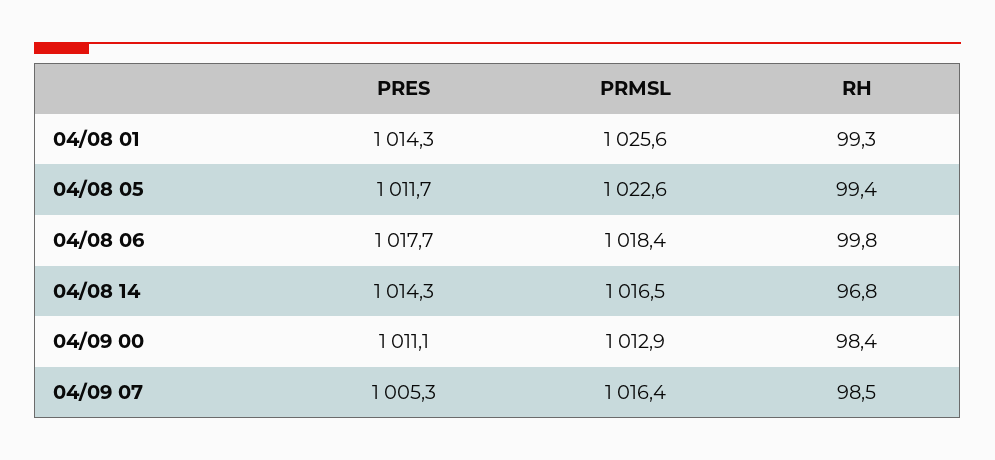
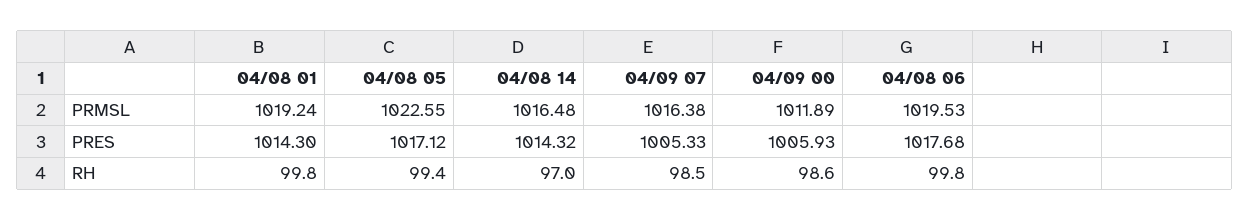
PRMSL, 04/08 01: 1025.6 -> 1019.24
RH, 04/08 01: 99.3 -> 99.8
PRES, 04/08 05: 1011.7 -> 1017.12
PRMSL, 04/08 06: 1018.4 -> 1019.53
RH, 04/08 14: 96.8 -> 97
PRES, 04/09 00: 1011.1 -> 1005.93
PRMSL, 04/09 00: 1012.9 -> 1011.89
RH, 04/09 00: 98.4 -> 98.6

